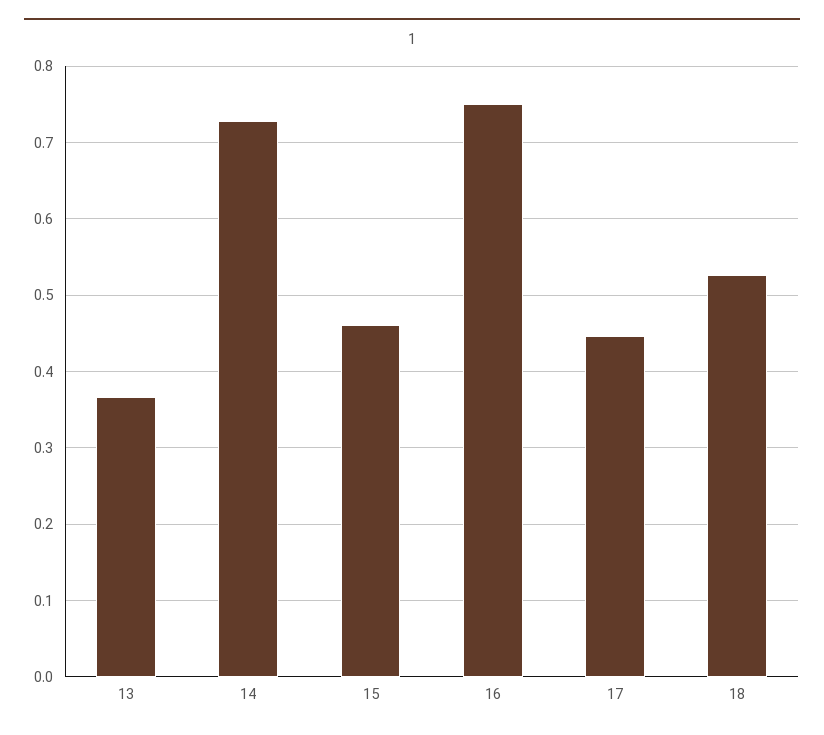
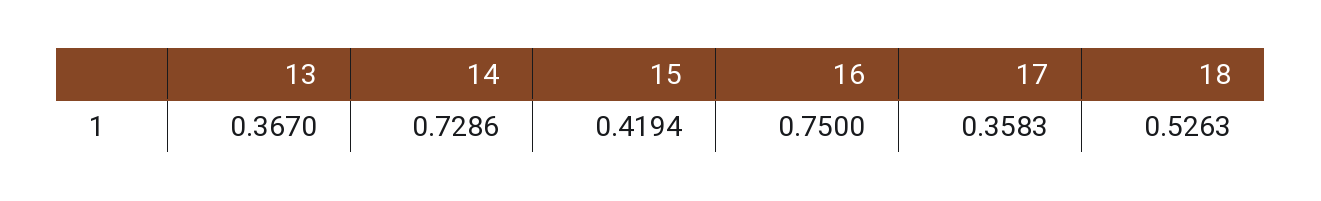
15: 0.46 -> 0.4194
17: 0.45 -> 0.3583

